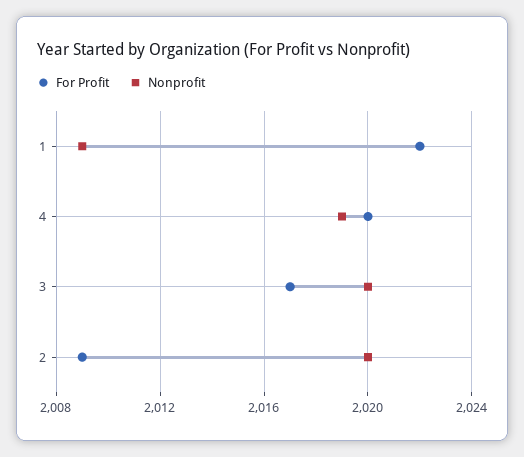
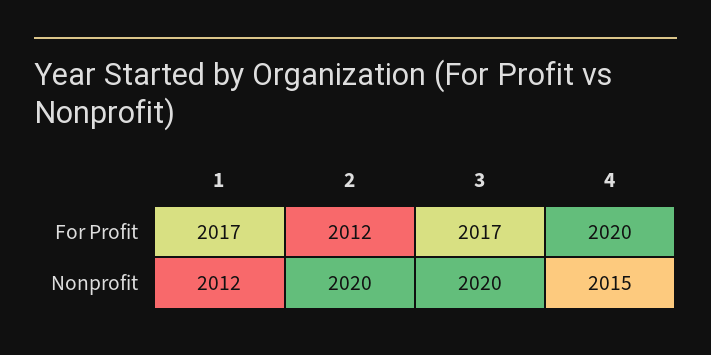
For Profit, 1: 2022 -> 2017
Nonprofit, 1: 2009 -> 2012
Nonprofit, 4: 2019 -> 2015
For Profit, 2: 2009 -> 2012

